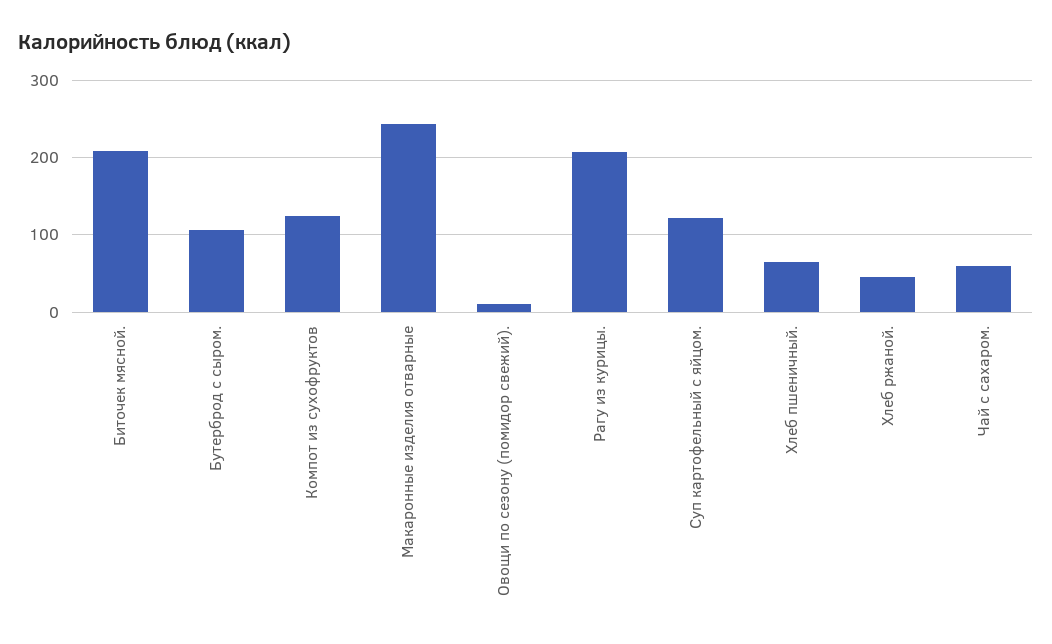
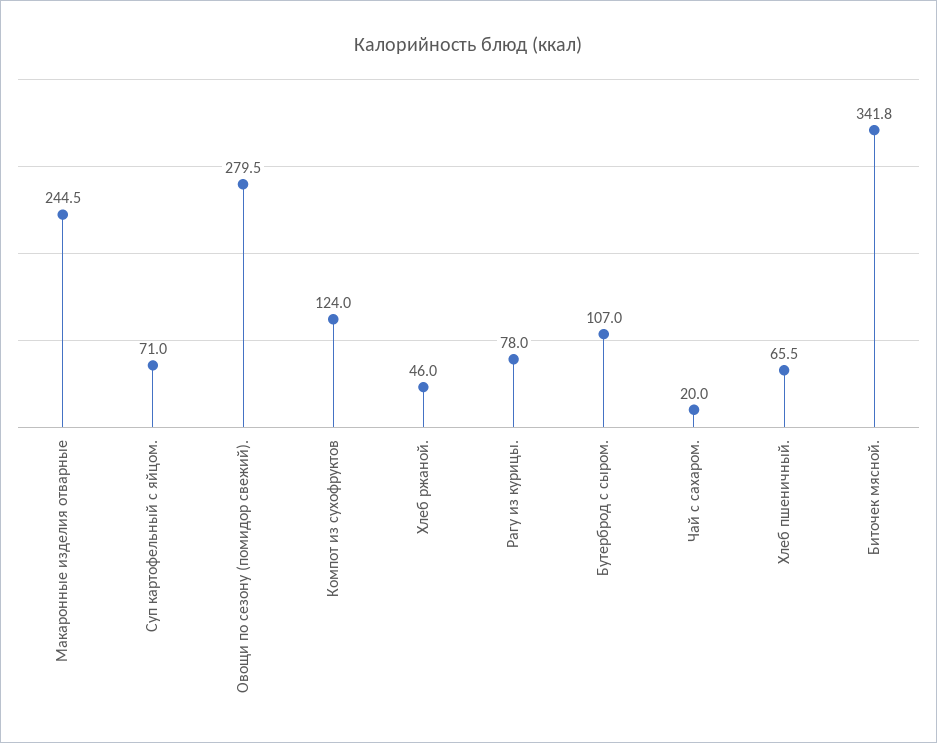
Биточек мясной.: 210 -> 341.8
Овощи по сезону (помидор свежий).: 10 -> 279.5
Рагу из курицы.: 210 -> 78
Суп картофельный с яйцом.: 120 -> 71
Чай с сахаром.: 60 -> 20

